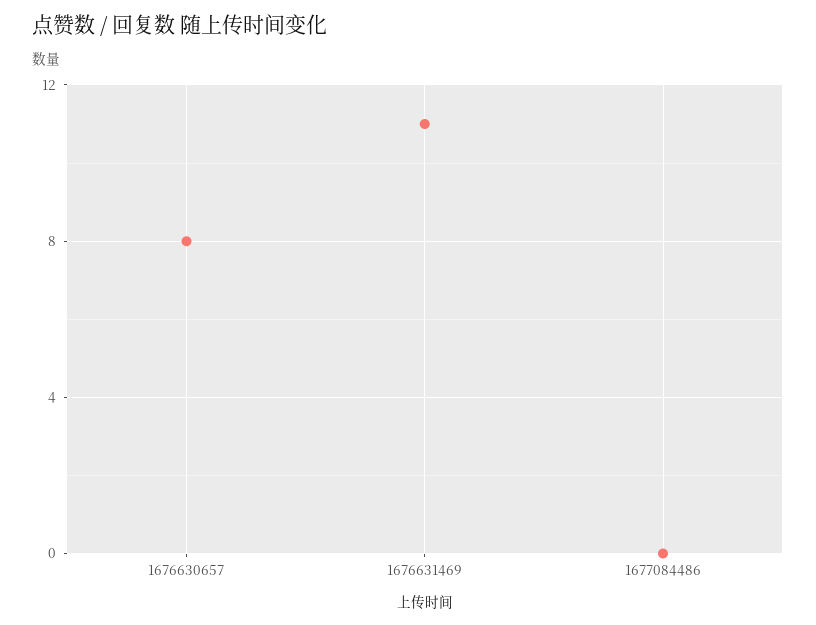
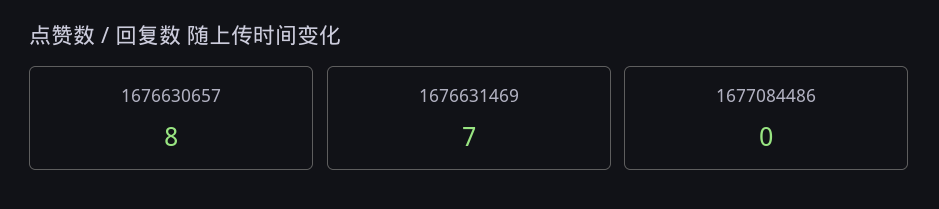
1676631469: 11 -> 7

